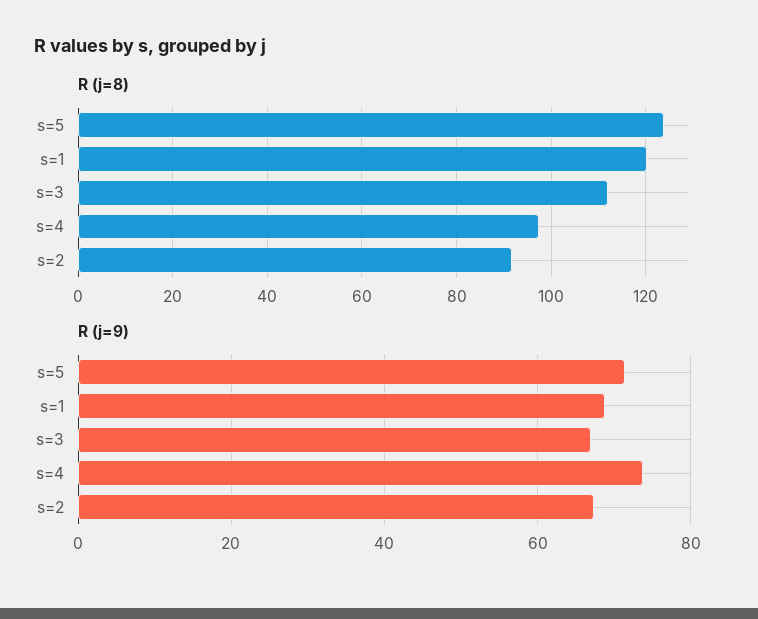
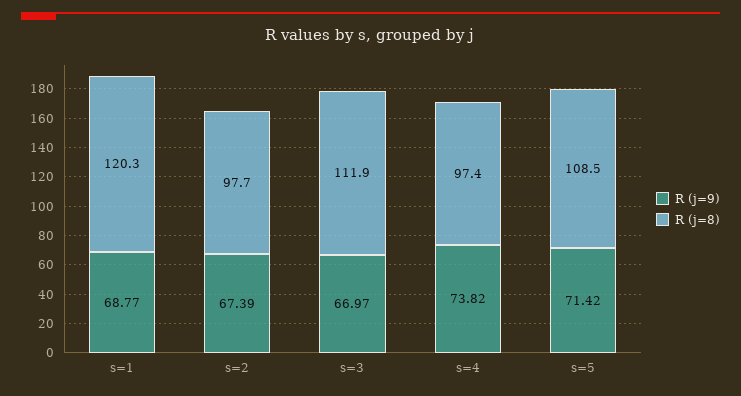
R (j=8), s=5: 124 -> 108.5
R (j=8), s=2: 92 -> 97.7

